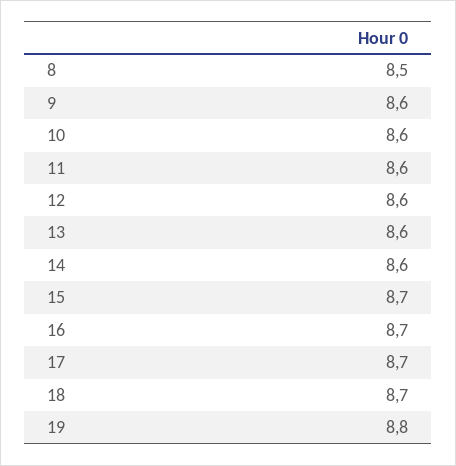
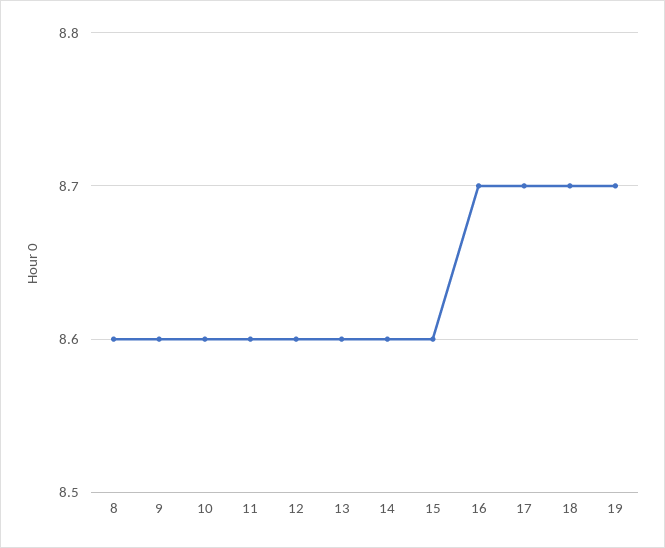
8: 8.5 -> 8.6
15: 8.7 -> 8.6
19: 8.8 -> 8.7

